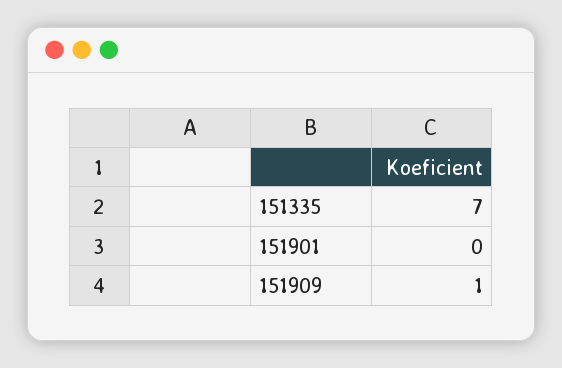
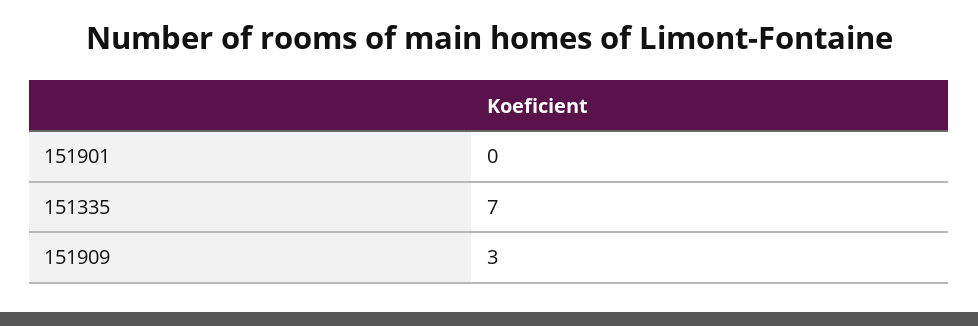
151909: 1 -> 3

